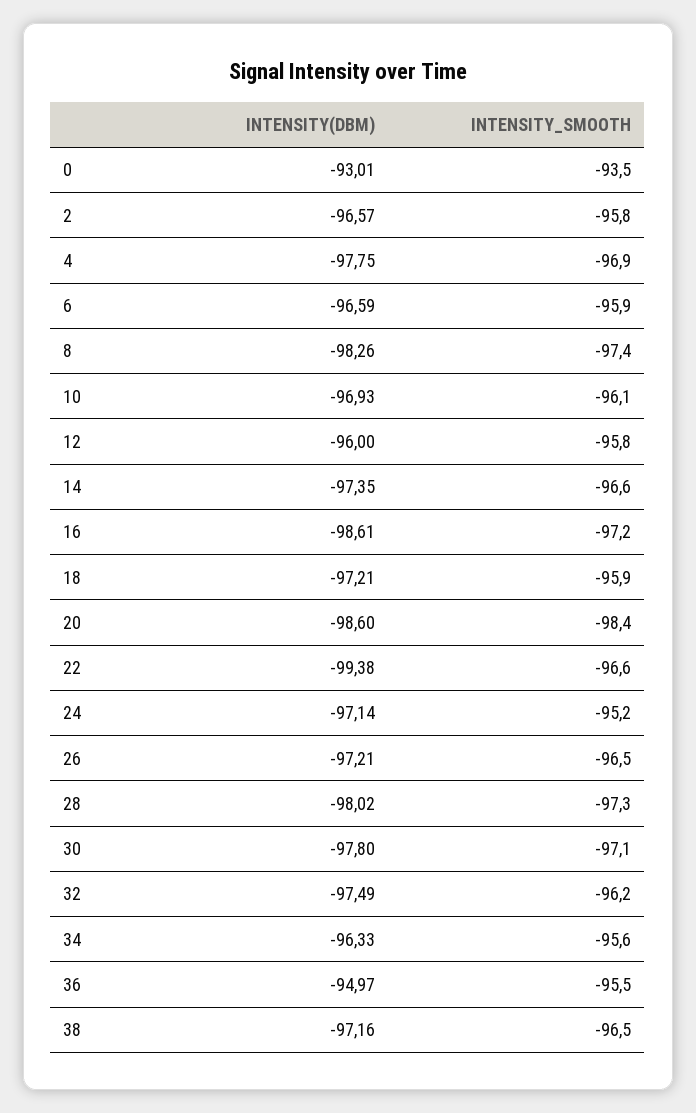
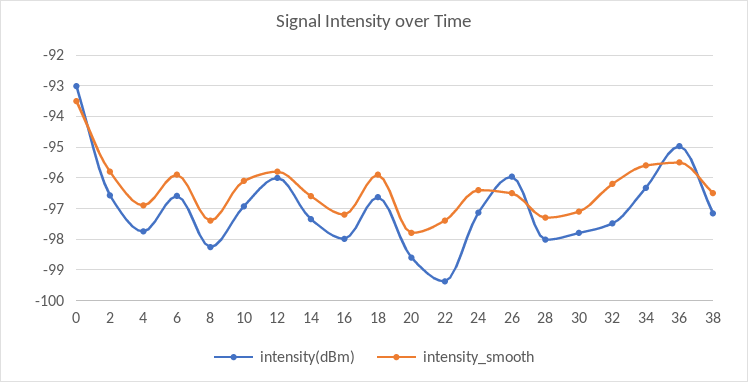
INTENSITY(DBM), 16: -98.61 -> -98
INTENSITY(DBM), 18: -97.21 -> -96.6
INTENSITY_SMOOTH, 20: -98.4 -> -97.8
INTENSITY_SMOOTH, 22: -96.6 -> -97.4
INTENSITY_SMOOTH, 24: -95.2 -> -96.4
INTENSITY(DBM), 26: -97.21 -> -96

